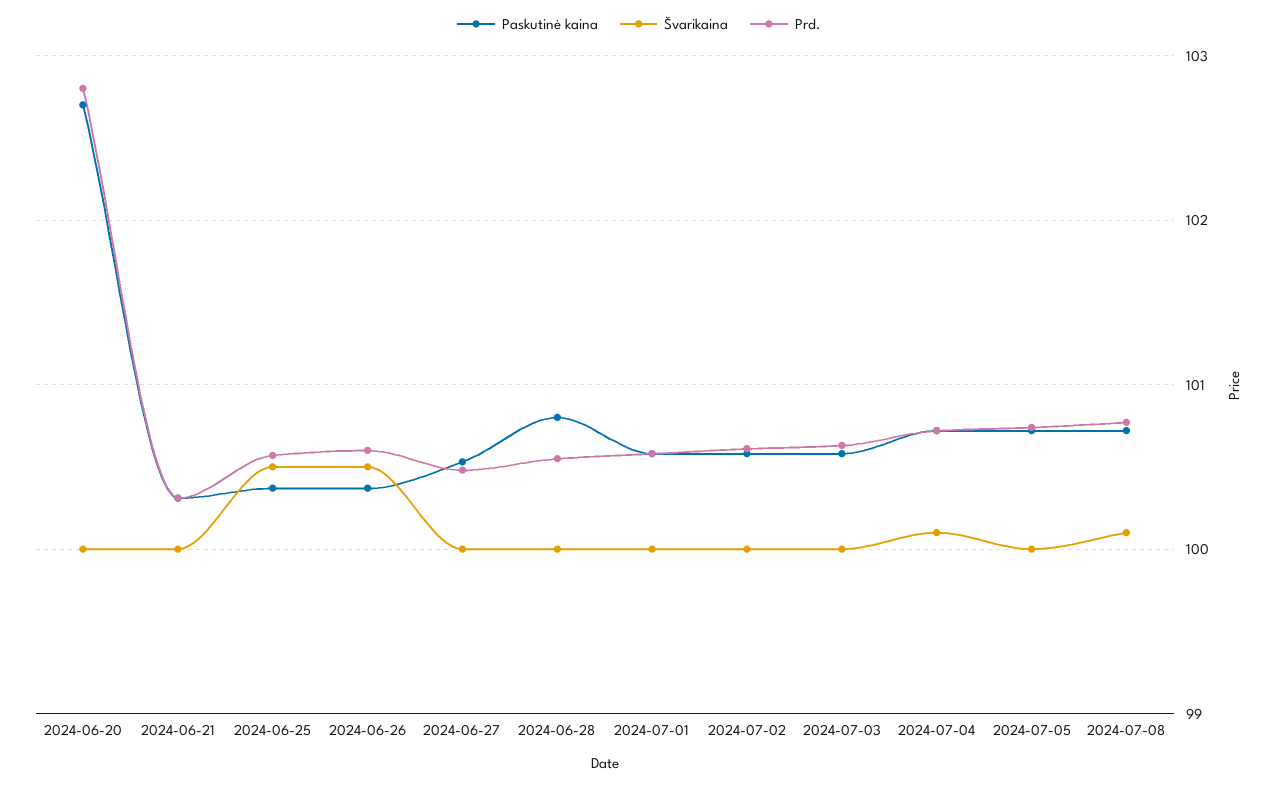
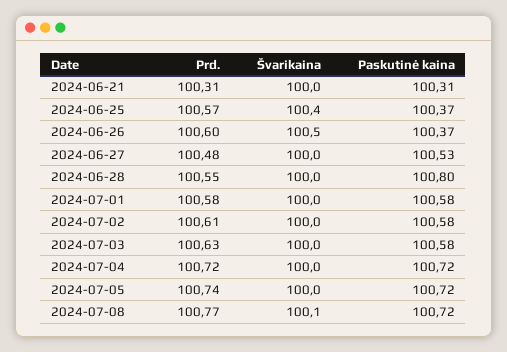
Paskutinė kaina, 2024-06-20: 102.7 -> none
Švarikaina, 2024-06-20: 100 -> none
Prd., 2024-06-20: 102.8 -> none
Švarikaina, 2024-06-25: 100.5 -> 100.4
Švarikaina, 2024-07-04: 100.1 -> 100

